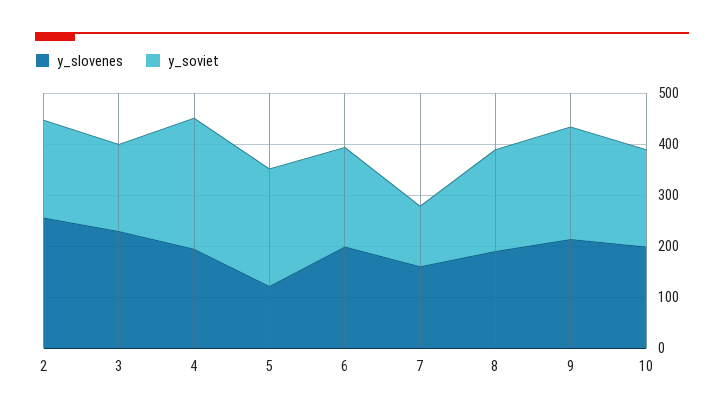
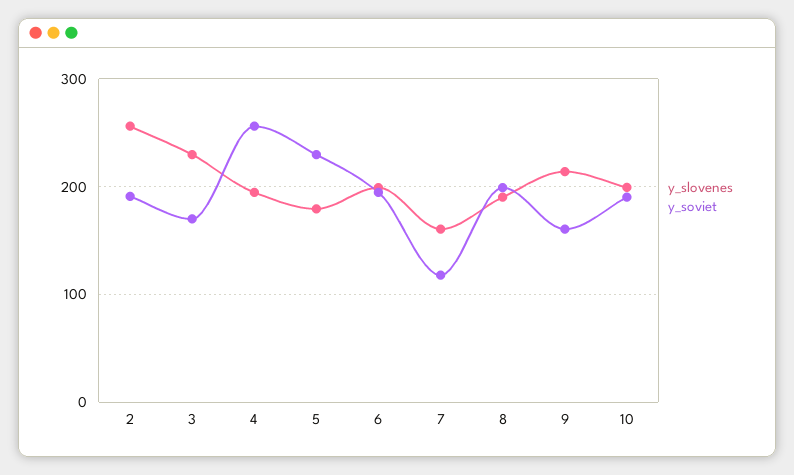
y_slovenes, 5: 120 -> 180
y_soviet, 9: 220 -> 160

